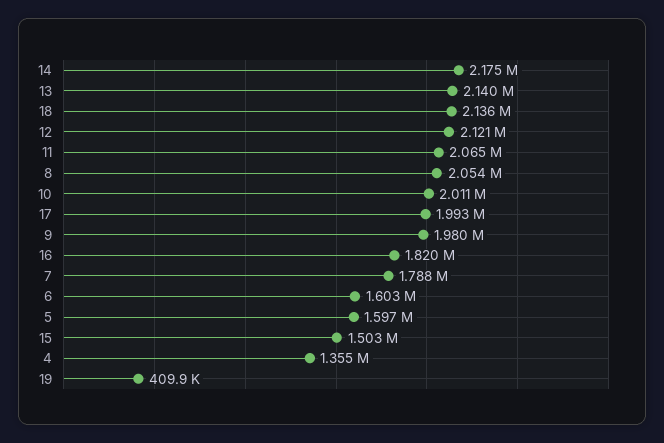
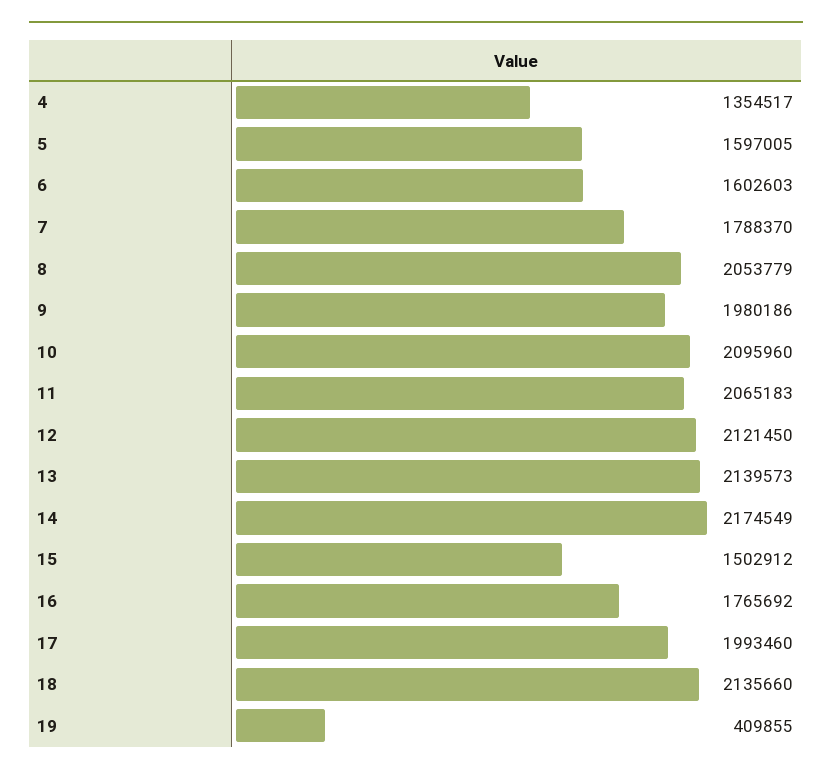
10: 2011000 -> 2095960
16: 1820000 -> 1765692

